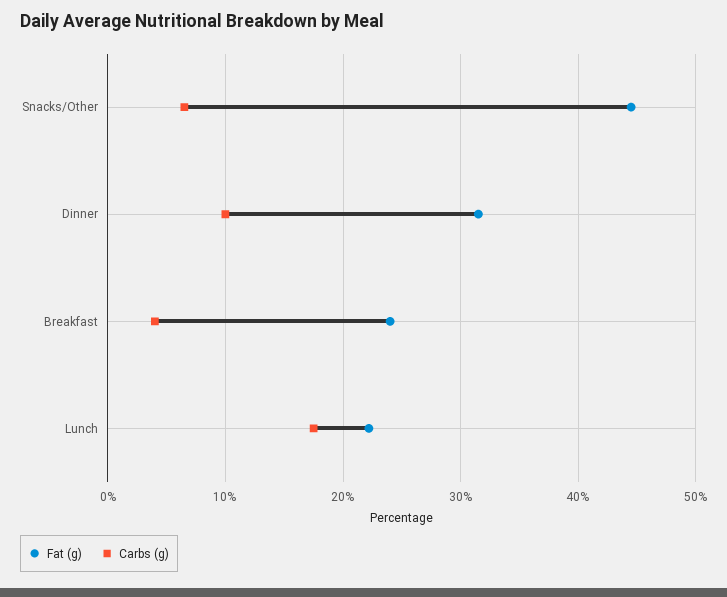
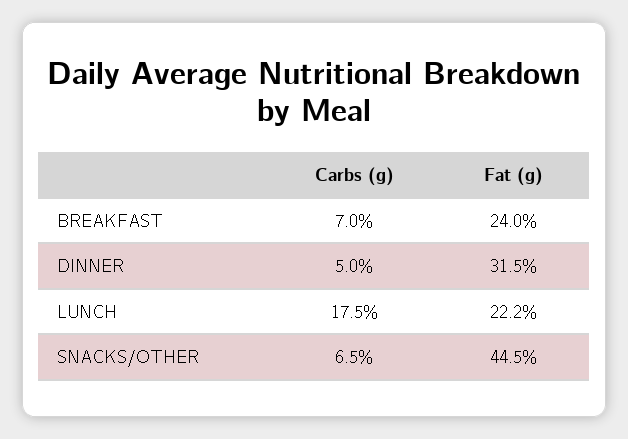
Carbs (g), Dinner: 10 -> 5
Carbs (g), Breakfast: 4 -> 7

